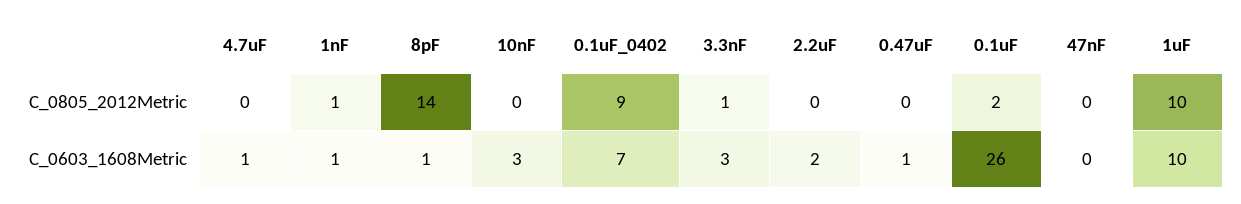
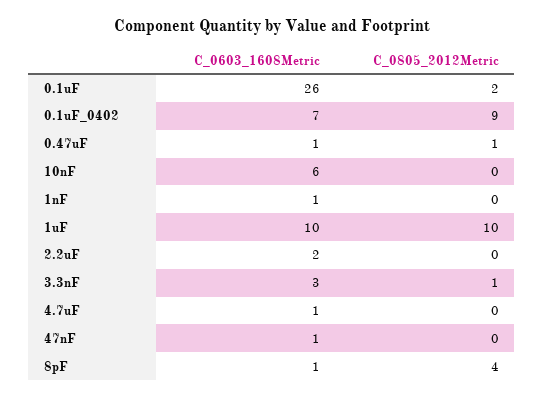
1nF, C_0805_2012Metric: 1 -> 0
8pF, C_0805_2012Metric: 14 -> 4
0.47uF, C_0805_2012Metric: 0 -> 1
10nF, C_0603_1608Metric: 3 -> 6
47nF, C_0603_1608Metric: 0 -> 1

